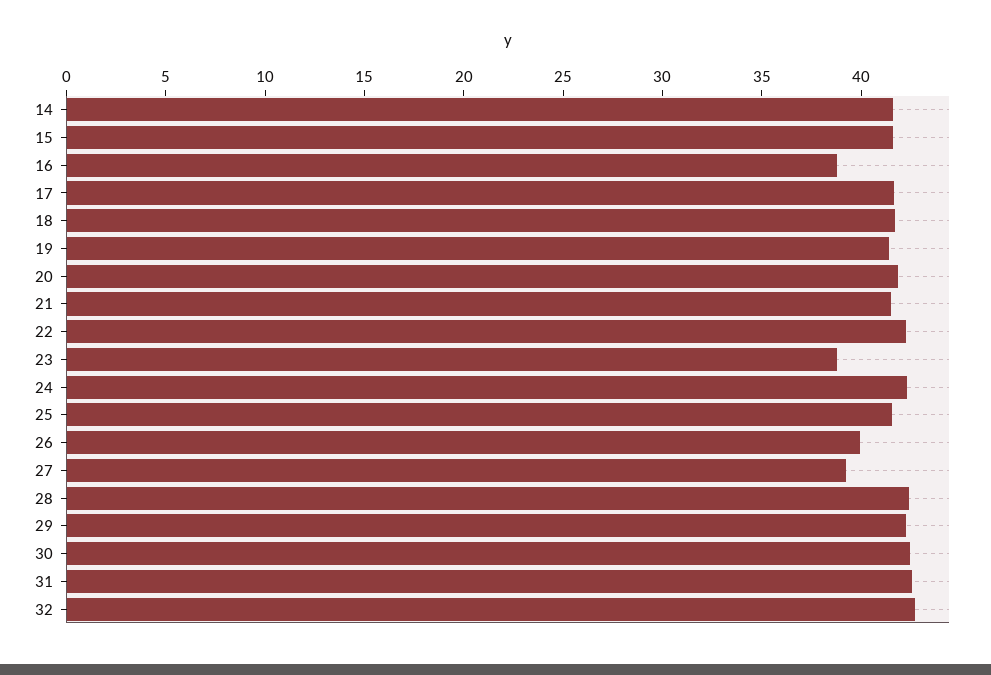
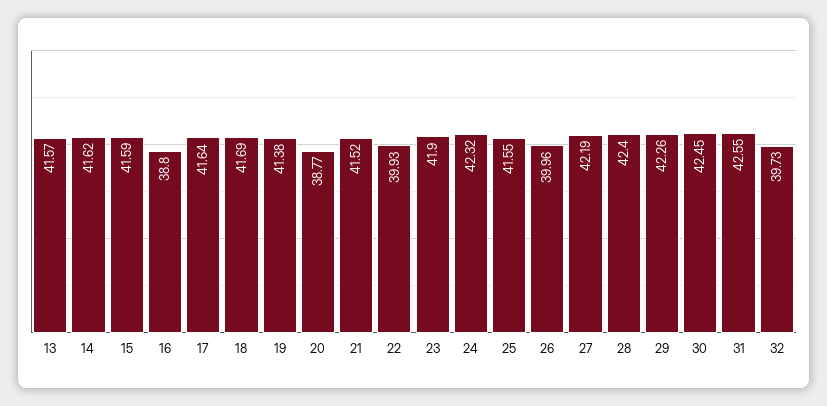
20: 42 -> 38.77
22: 42 -> 39.93
23: 39 -> 41.9
27: 39 -> 42.19
32: 43 -> 39.73
13: none -> 41.57

